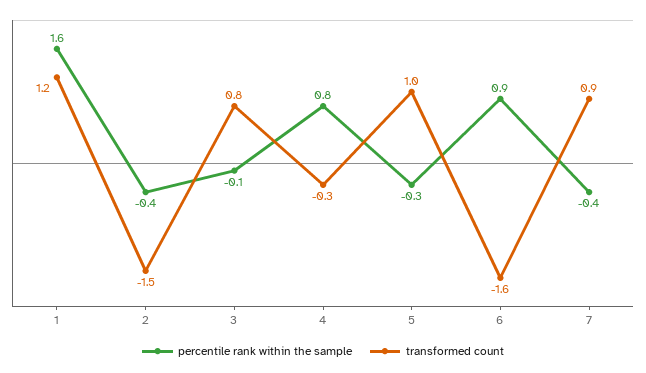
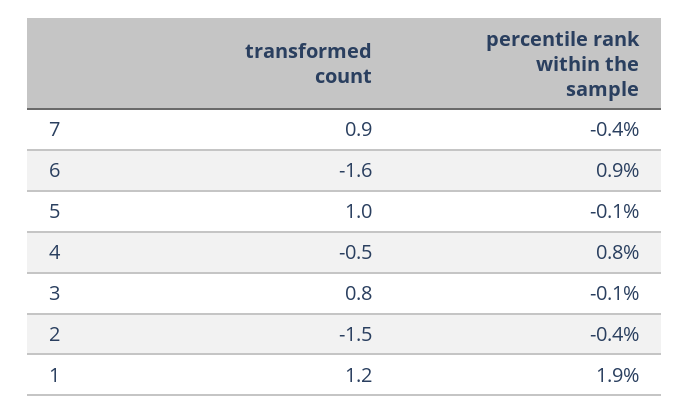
percentile rank within the sample, 1: 1.6 -> 1.9
transformed count, 4: -0.3 -> -0.5
percentile rank within the sample, 5: -0.3 -> -0.1

